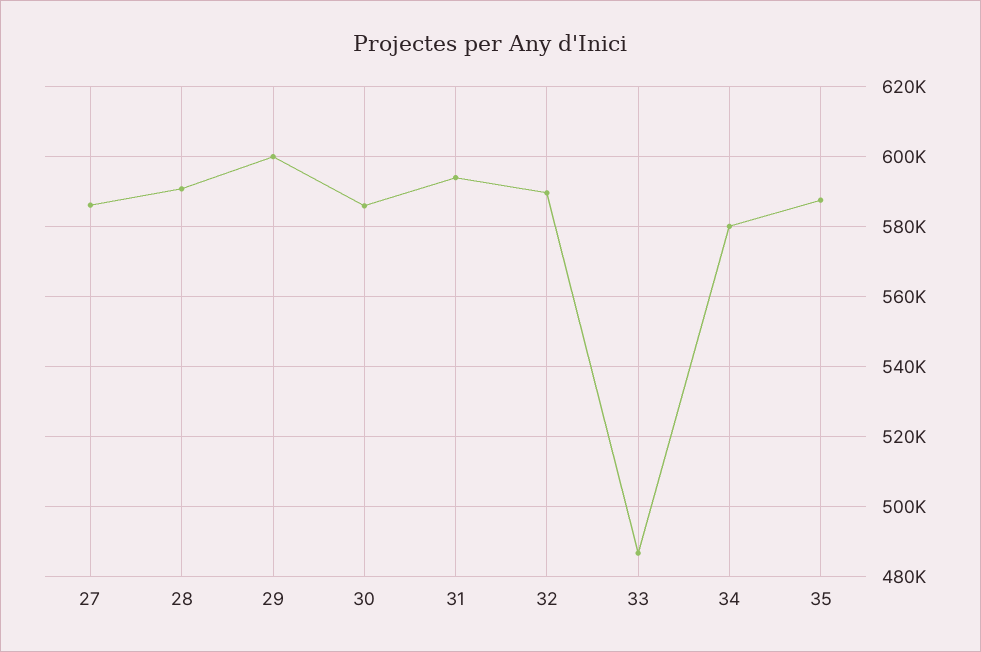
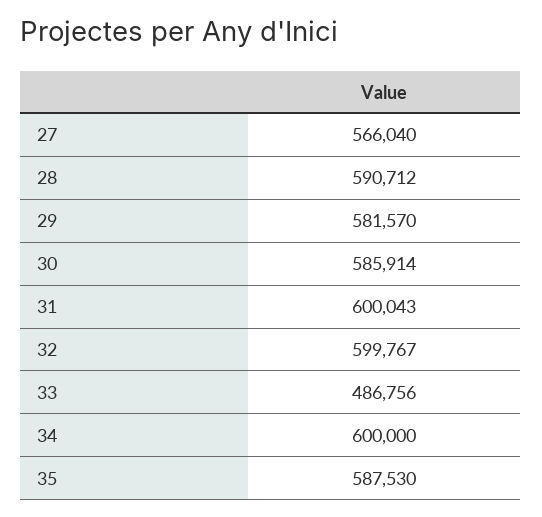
27: 586000 -> 566040
29: 600000 -> 581570
31: 594000 -> 600043
32: 590000 -> 599767
34: 580000 -> 600000

